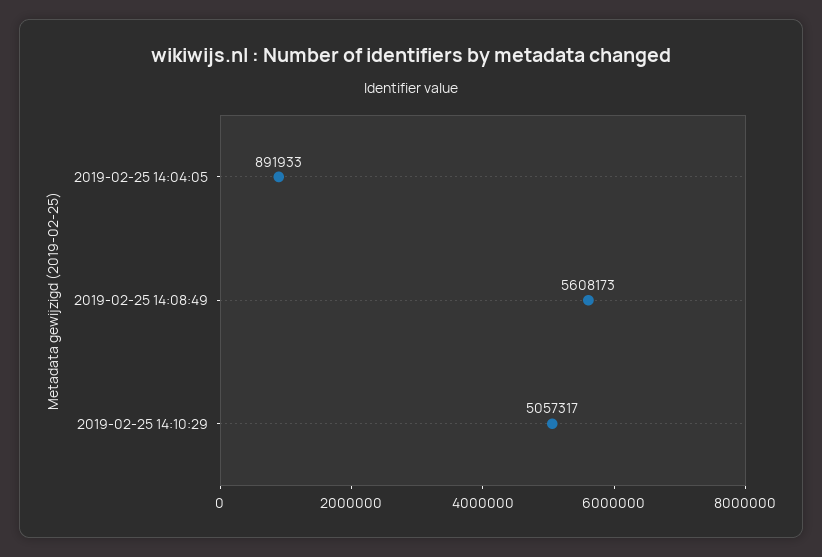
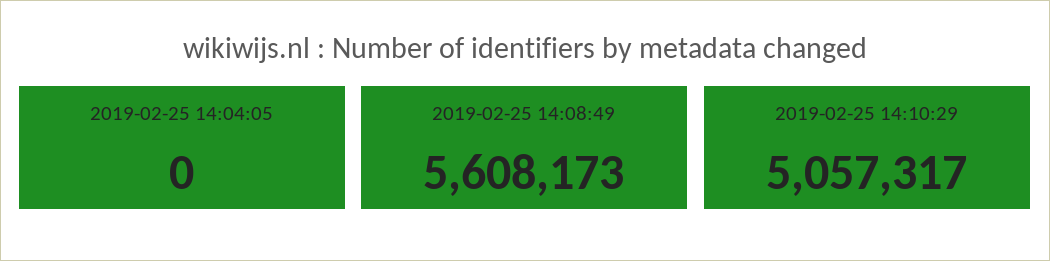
2019-02-25 14:04:05: 891933 -> 0

